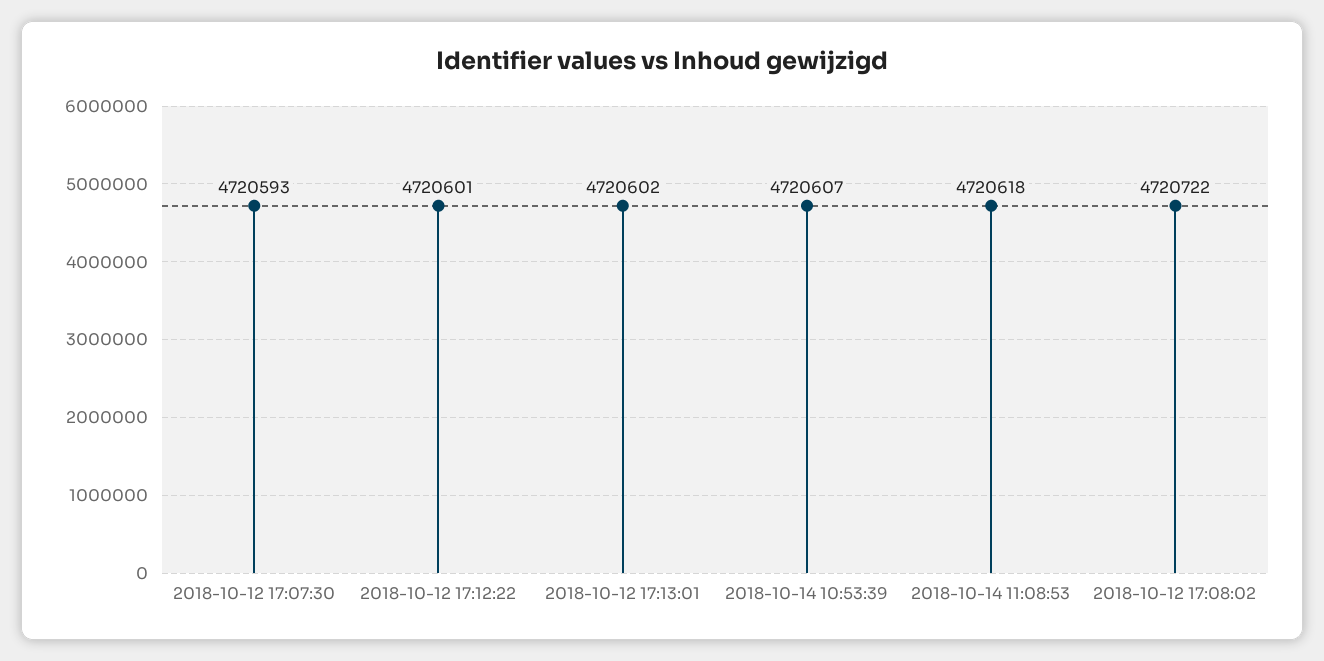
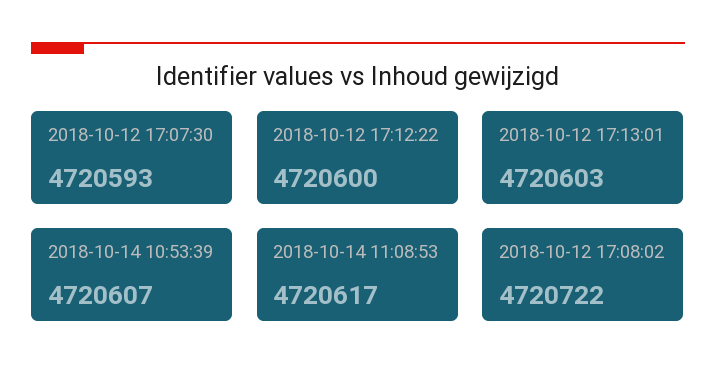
2018-10-12 17:12:22: 4720601 -> 4720600
2018-10-12 17:13:01: 4720602 -> 4720603
2018-10-14 11:08:53: 4720618 -> 4720617

